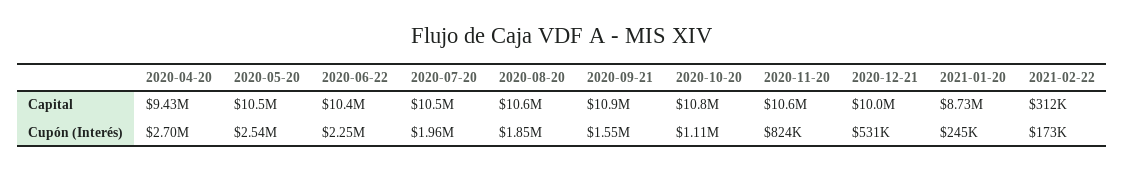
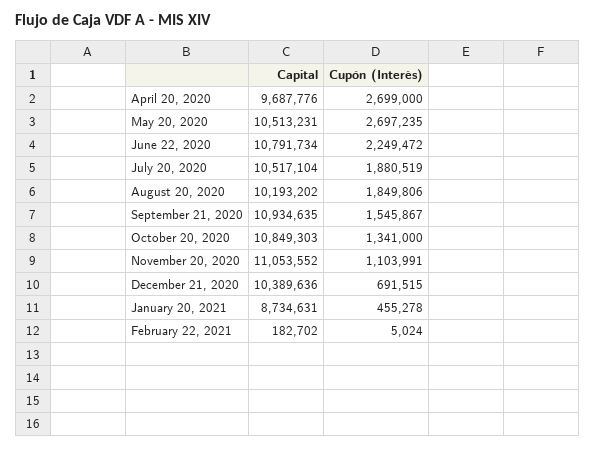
2020-04-20, Capital: 9430000 -> 9687776
2020-06-22, Capital: 10400000 -> 10791734
2020-08-20, Capital: 10600000 -> 10193202
2020-11-20, Capital: 10600000 -> 11053552
2020-12-21, Capital: 10000000 -> 10389636
2021-02-22, Capital: 312000 -> 182702
2020-05-20, Cupón (Interés): 2540000 -> 2697235
2020-07-20, Cupón (Interés): 1960000 -> 1880519
2020-10-20, Cupón (Interés): 1110000 -> 1341000
2020-11-20, Cupón (Interés): 824000 -> 1103991
2020-12-21, Cupón (Interés): 531000 -> 691515
2021-01-20, Cupón (Interés): 245000 -> 455278
2021-02-22, Cupón (Interés): 173000 -> 5024

